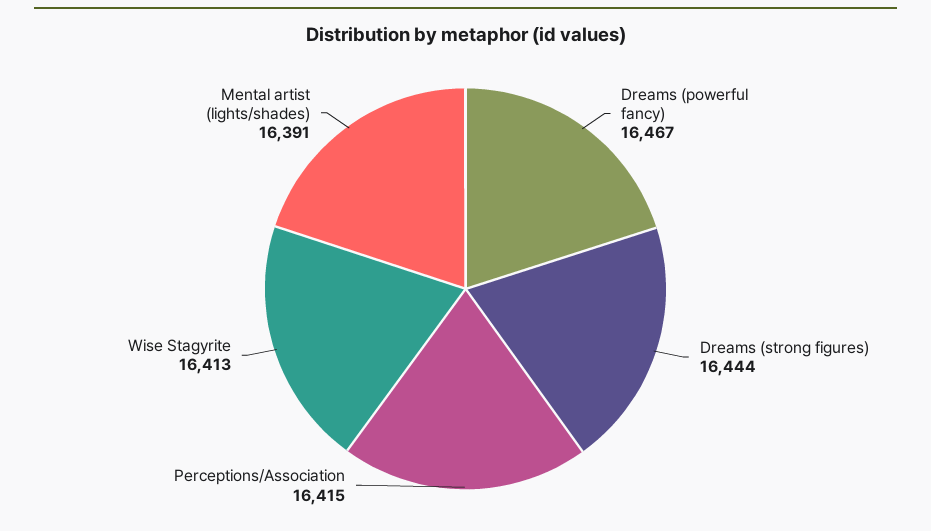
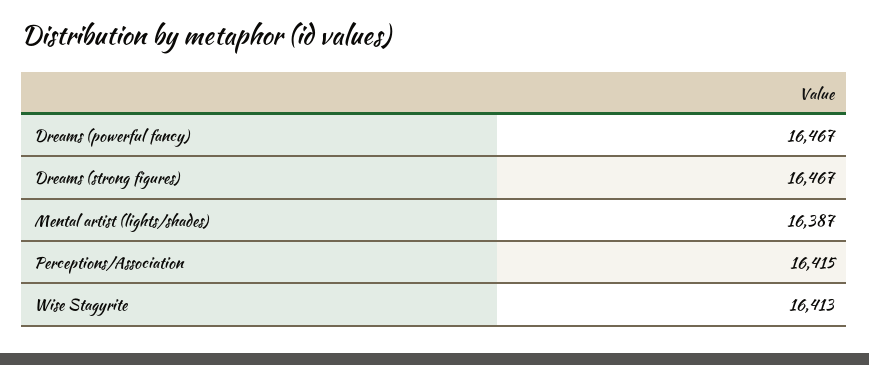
Dreams (strong figures): 16444 -> 16467
Mental artist (lights/shades): 16391 -> 16387

